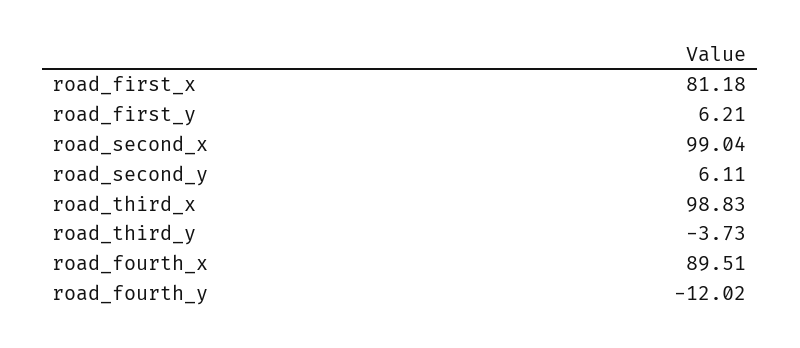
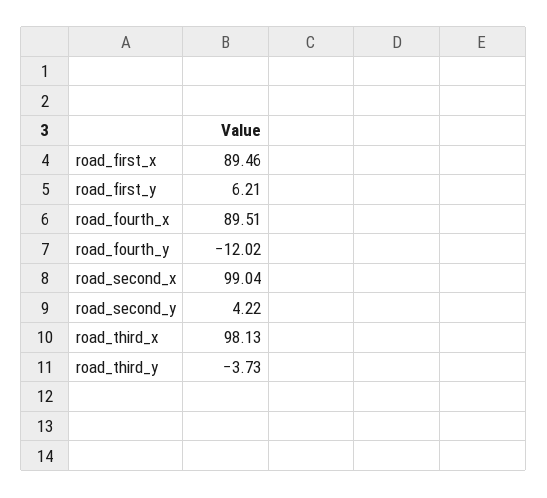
road_first_x: 81.18 -> 89.46
road_second_y: 6.11 -> 4.22
road_third_x: 98.83 -> 98.13

